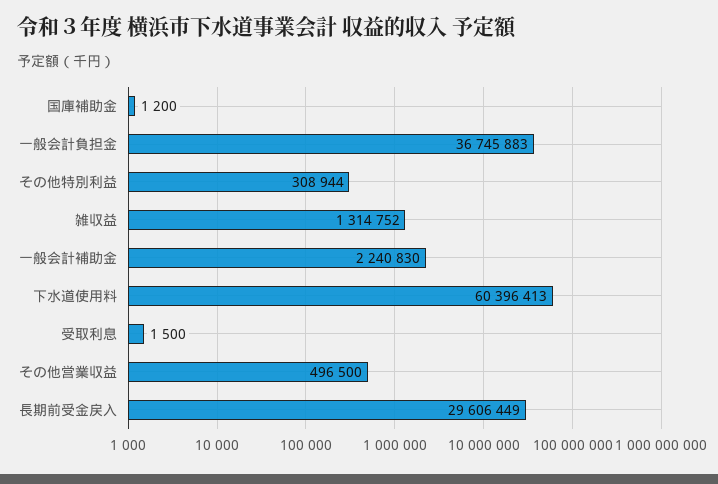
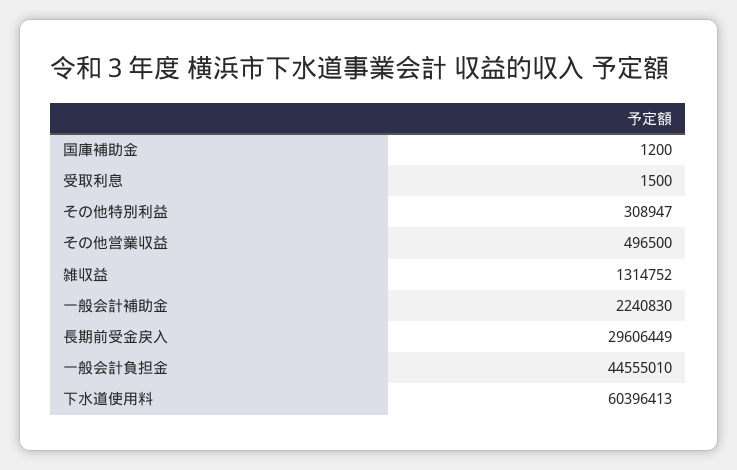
一般会計負担金: 36745883 -> 44555010
その他特別利益: 308944 -> 308947

